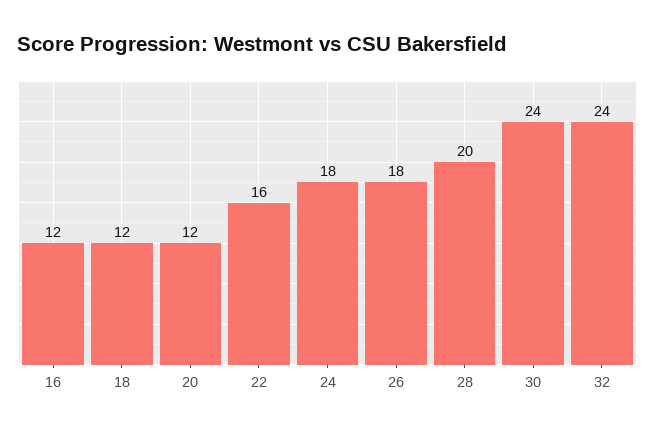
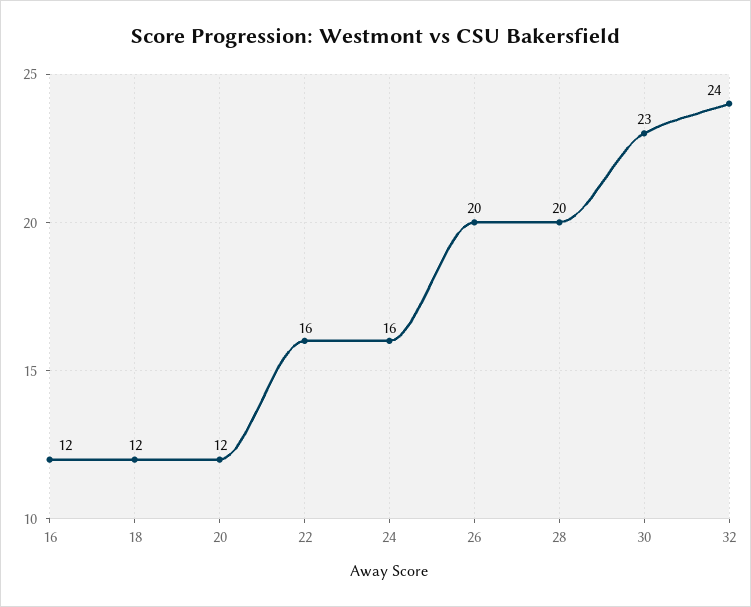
24: 18 -> 16
26: 18 -> 20
30: 24 -> 23

